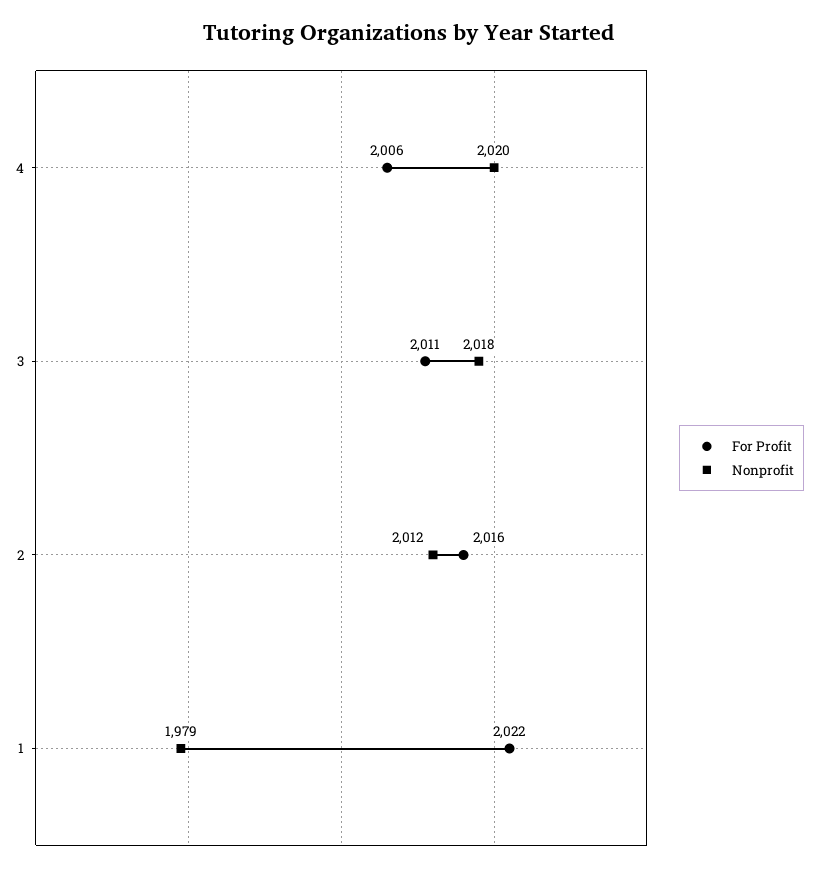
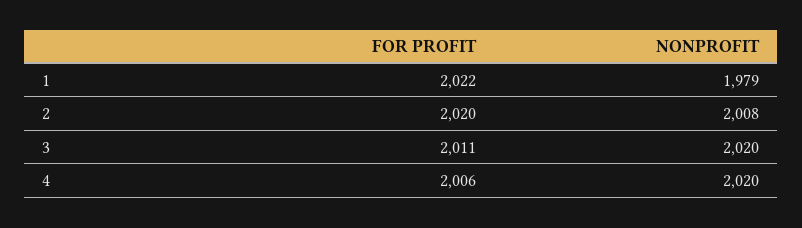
Nonprofit, 3: 2018 -> 2020
For Profit, 2: 2016 -> 2020
Nonprofit, 2: 2012 -> 2008

